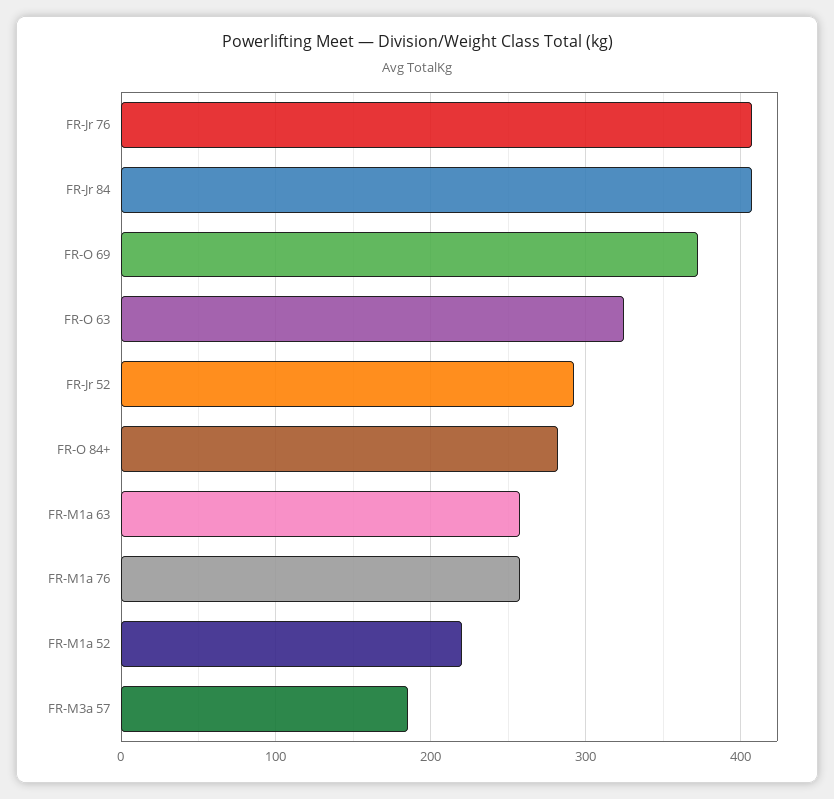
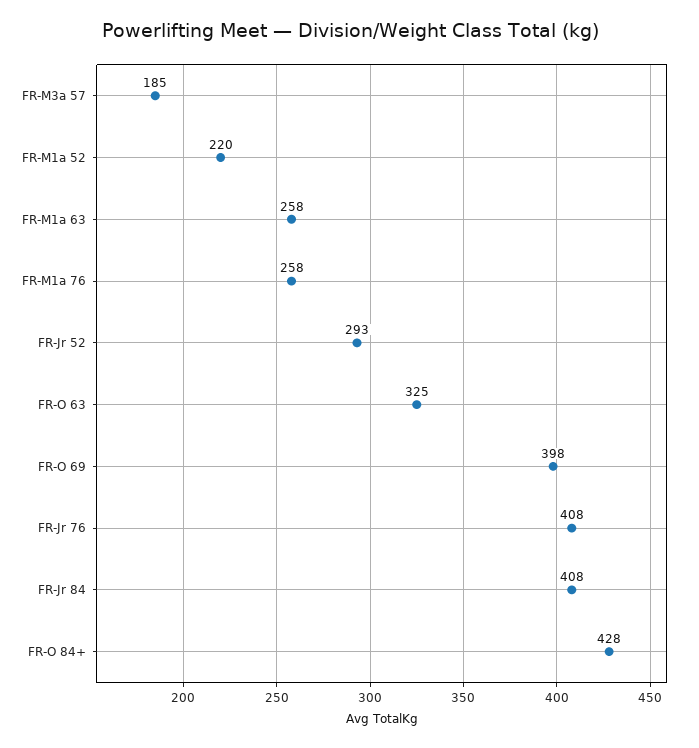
FR-O 69: 370 -> 398
FR-O 84+: 280 -> 428

